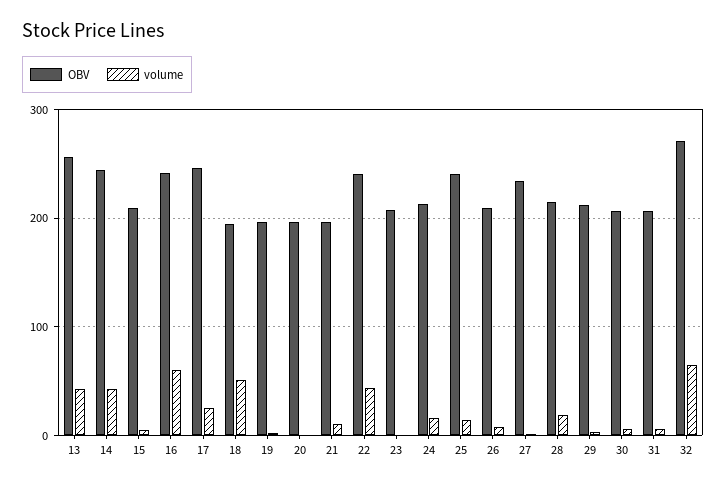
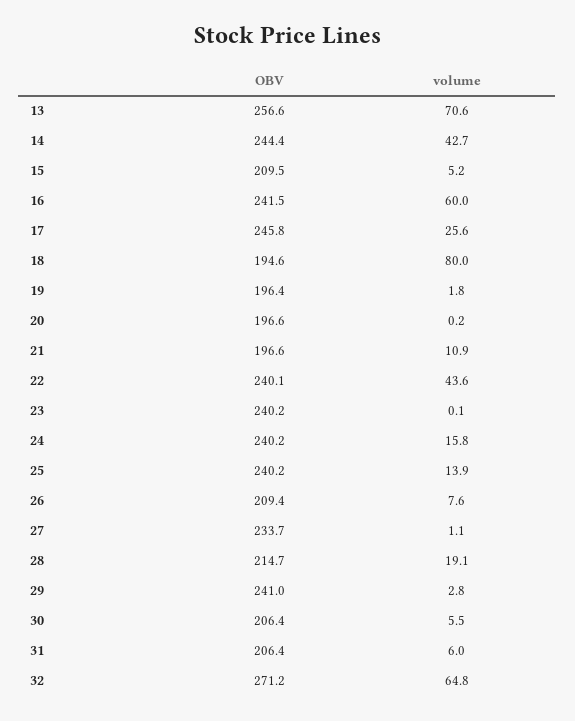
volume, 13: 40 -> 70.6
volume, 18: 50 -> 80
OBV, 23: 210 -> 240.2
OBV, 24: 210 -> 240.2
OBV, 29: 210 -> 241

